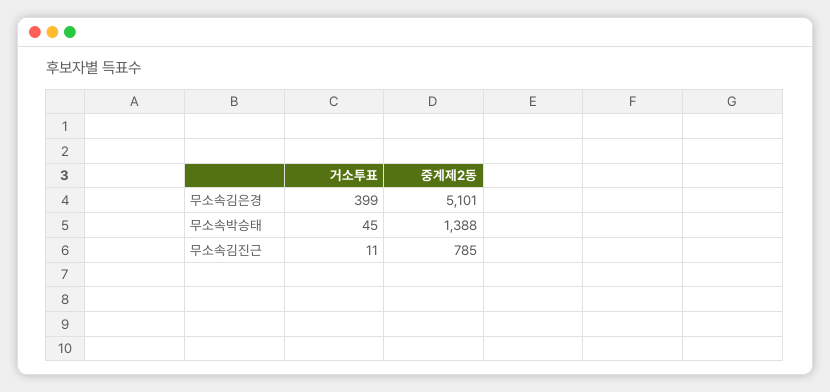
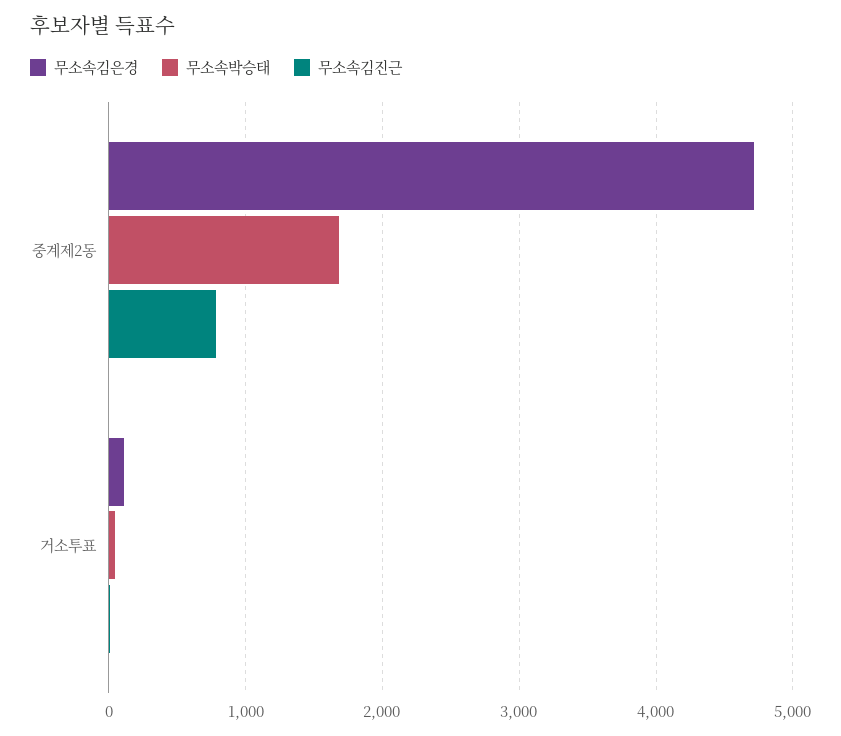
무소속김은경, 거소투표: 399 -> 100
무소속김은경, 중계제2동: 5101 -> 4700
무소속박승태, 중계제2동: 1388 -> 1700

